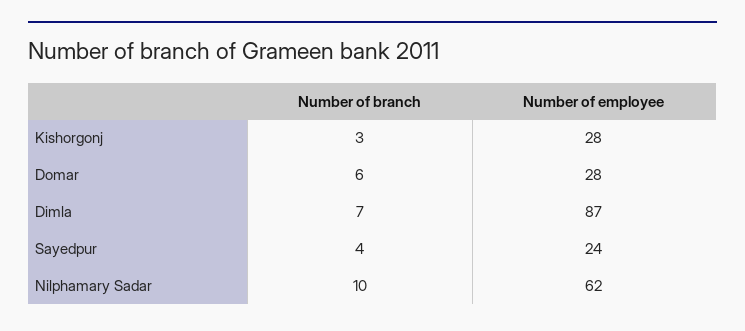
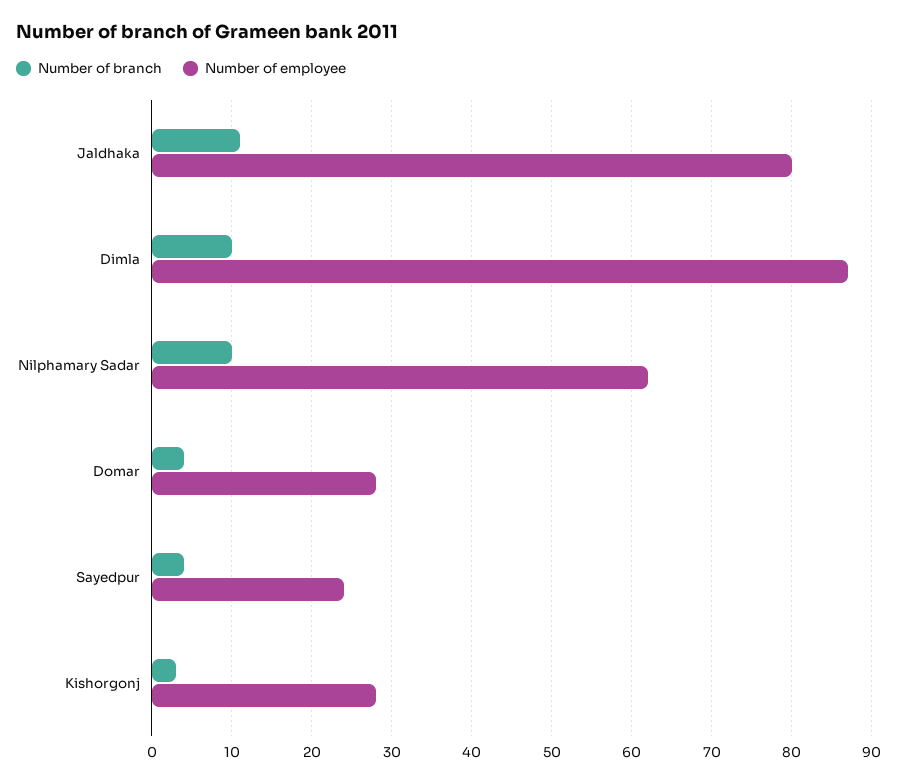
Number of branch, Domar: 6 -> 4
Number of branch, Dimla: 7 -> 10
Number of branch, Jaldhaka: none -> 11
Number of employee, Jaldhaka: none -> 80

